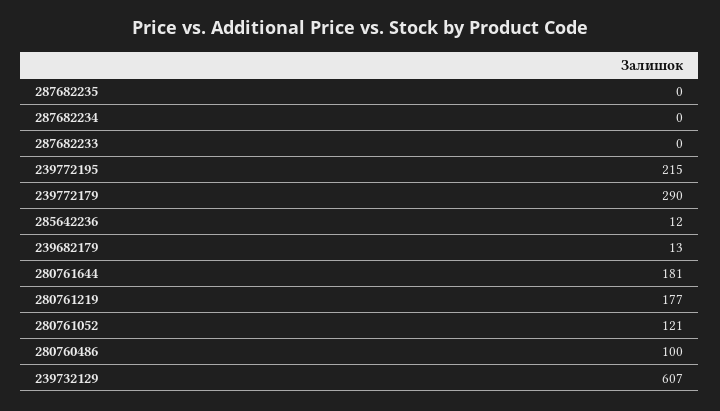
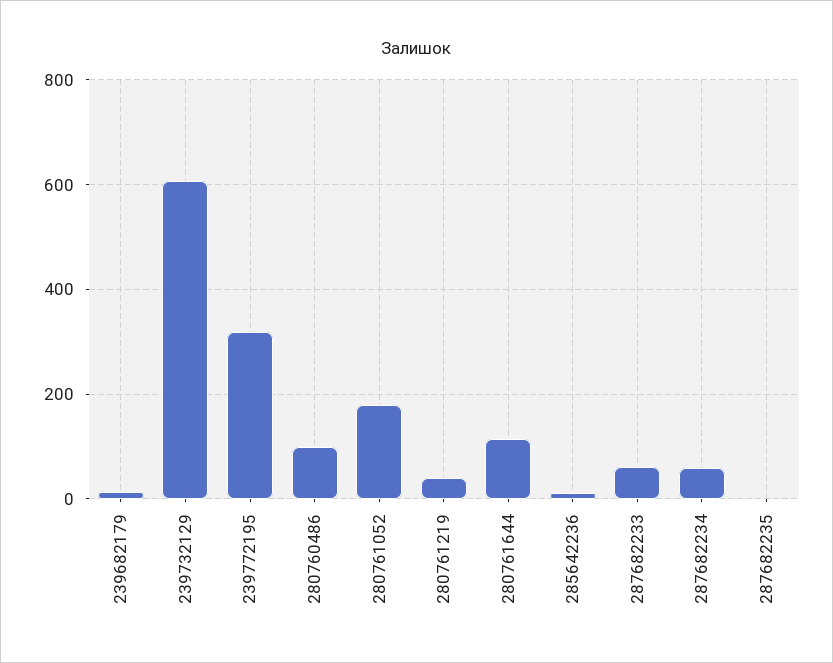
287682234: 0 -> 60
287682233: 0 -> 60
239772195: 215 -> 320
239772179: 290 -> none
280761644: 181 -> 120
280761219: 177 -> 40
280761052: 121 -> 180

